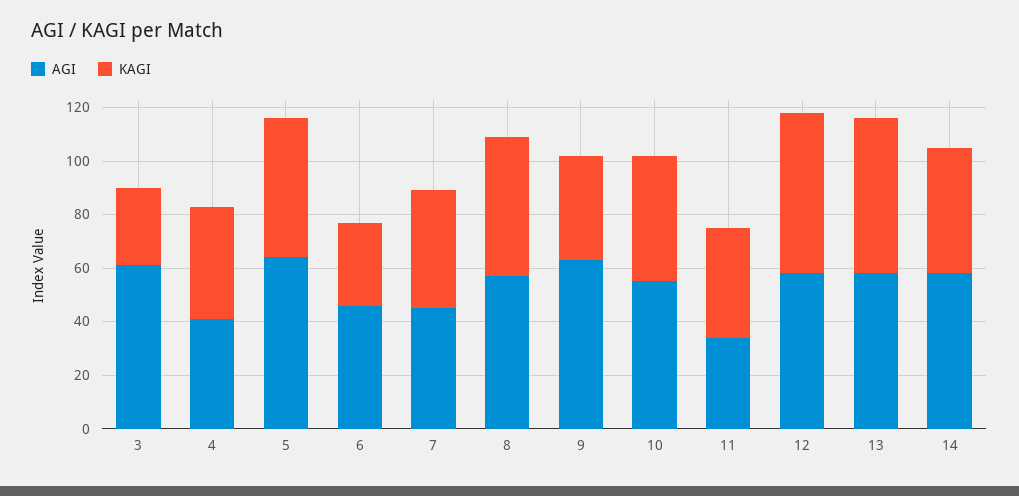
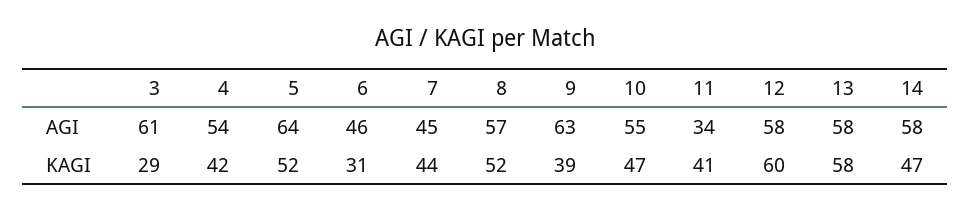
AGI, 4: 40 -> 54

